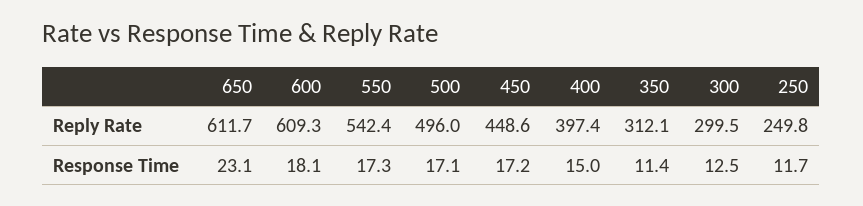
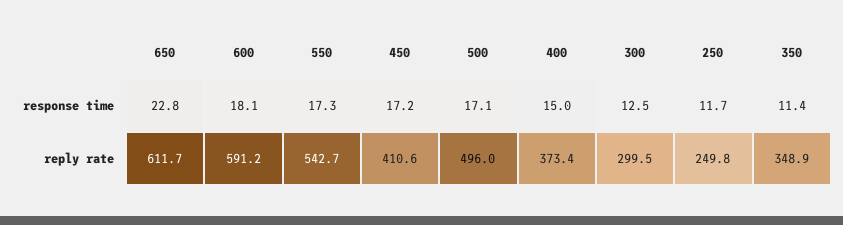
600, Reply Rate: 609.3 -> 591.2
550, Reply Rate: 542.4 -> 542.7
450, Reply Rate: 448.6 -> 410.6
400, Reply Rate: 397.4 -> 373.4
350, Reply Rate: 312.1 -> 348.9
650, Response Time: 23.1 -> 22.8

